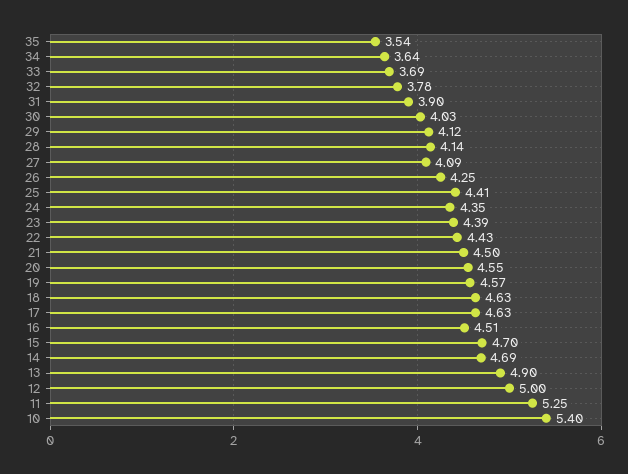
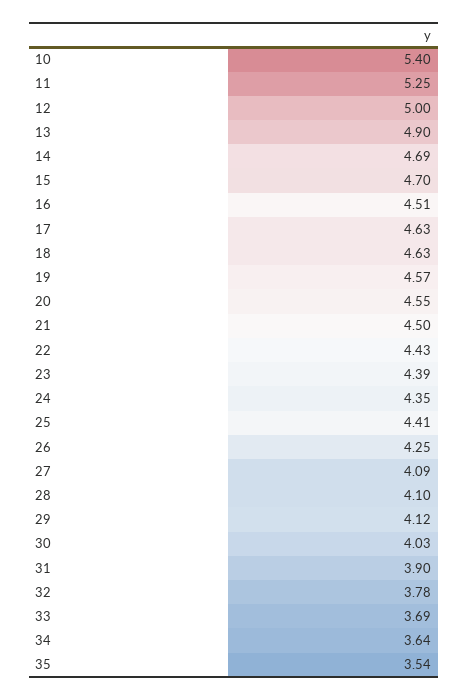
28: 4.14 -> 4.1

